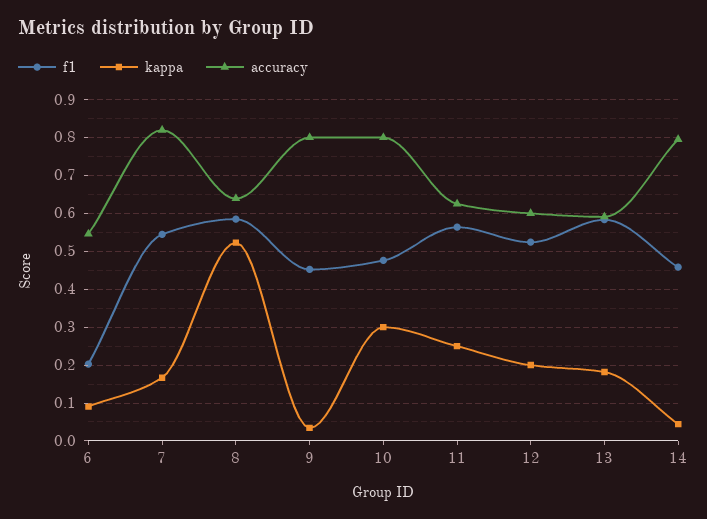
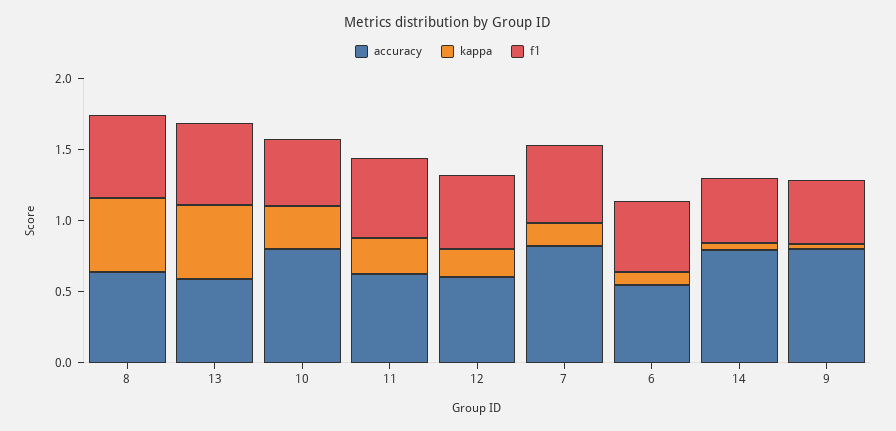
f1, 6: 0.2 -> 0.5
kappa, 13: 0.18 -> 0.5

